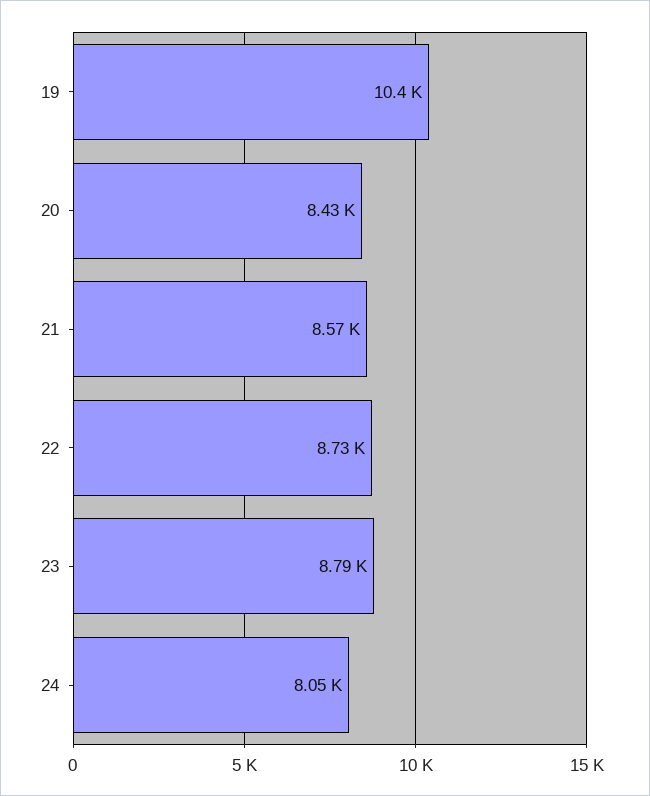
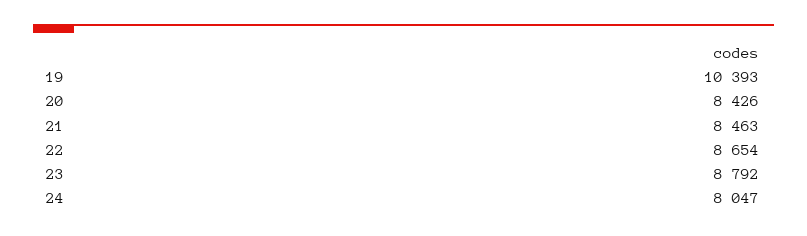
21: 8570 -> 8463
22: 8730 -> 8654

